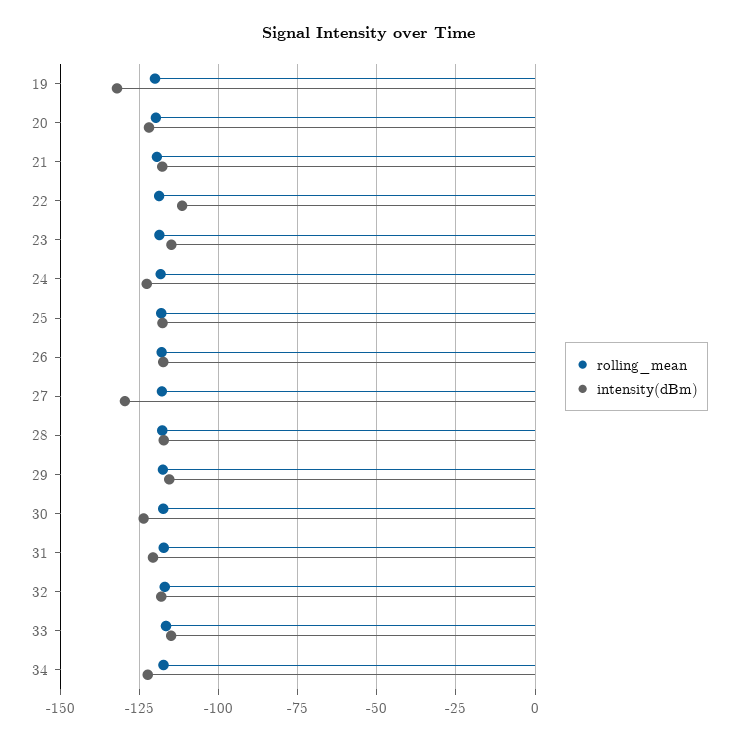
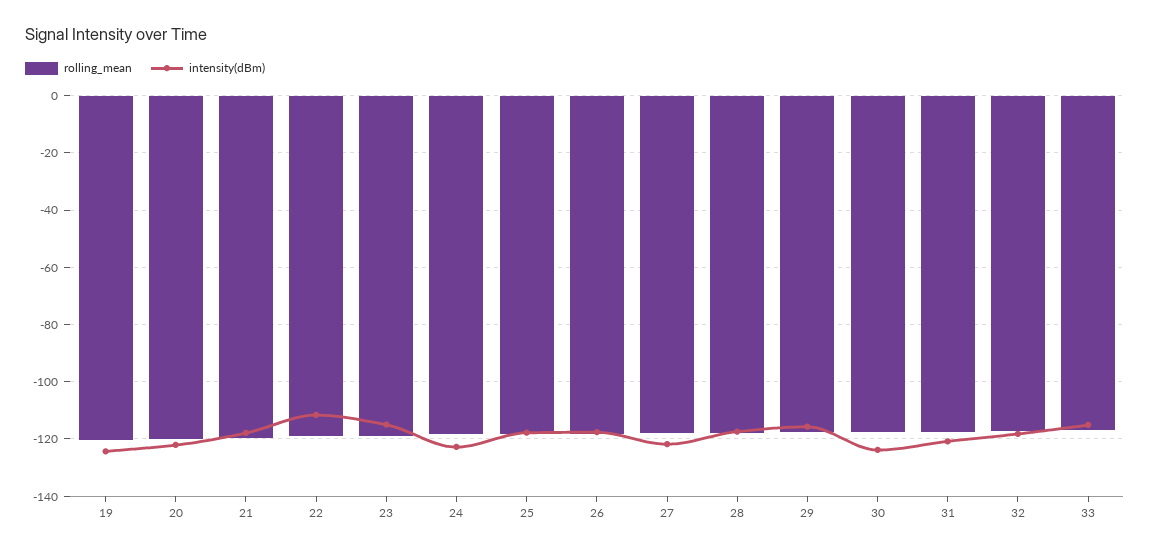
intensity(dBm), 19: -132.5 -> -125
intensity(dBm), 27: -130 -> -122.5
rolling_mean, 34: -117.5 -> none
intensity(dBm), 34: -122.5 -> none

